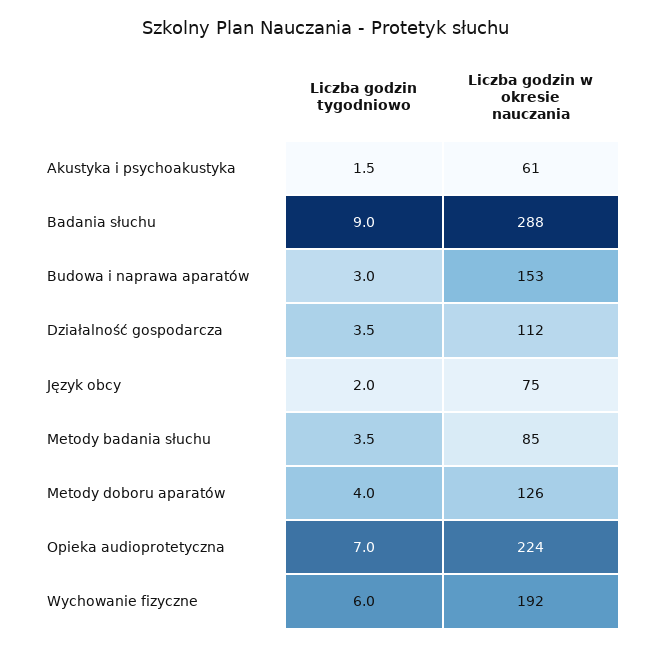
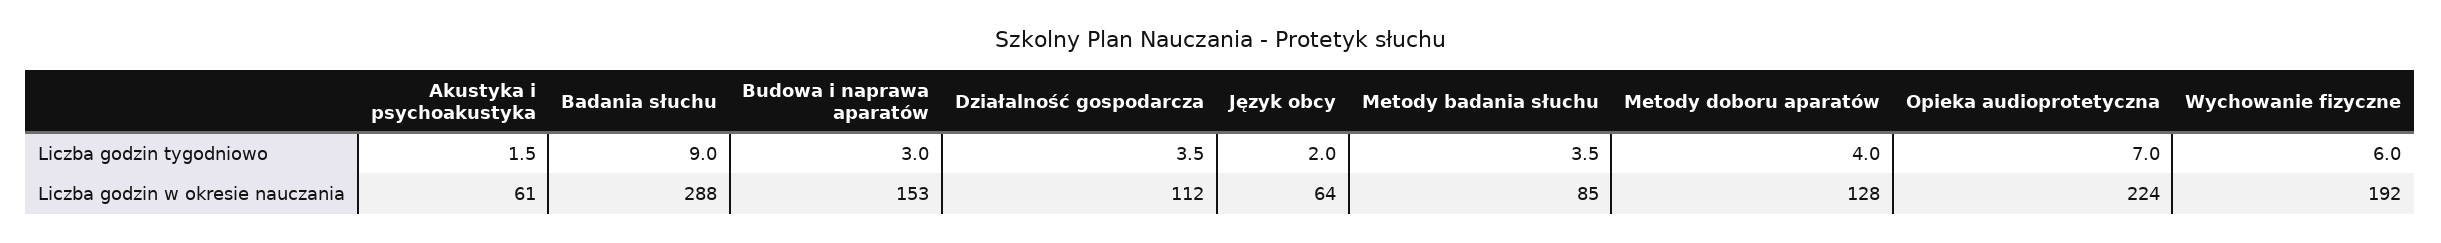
Liczba godzin w okresie nauczania, Język obcy: 75 -> 64
Liczba godzin w okresie nauczania, Metody doboru aparatów: 126 -> 128

